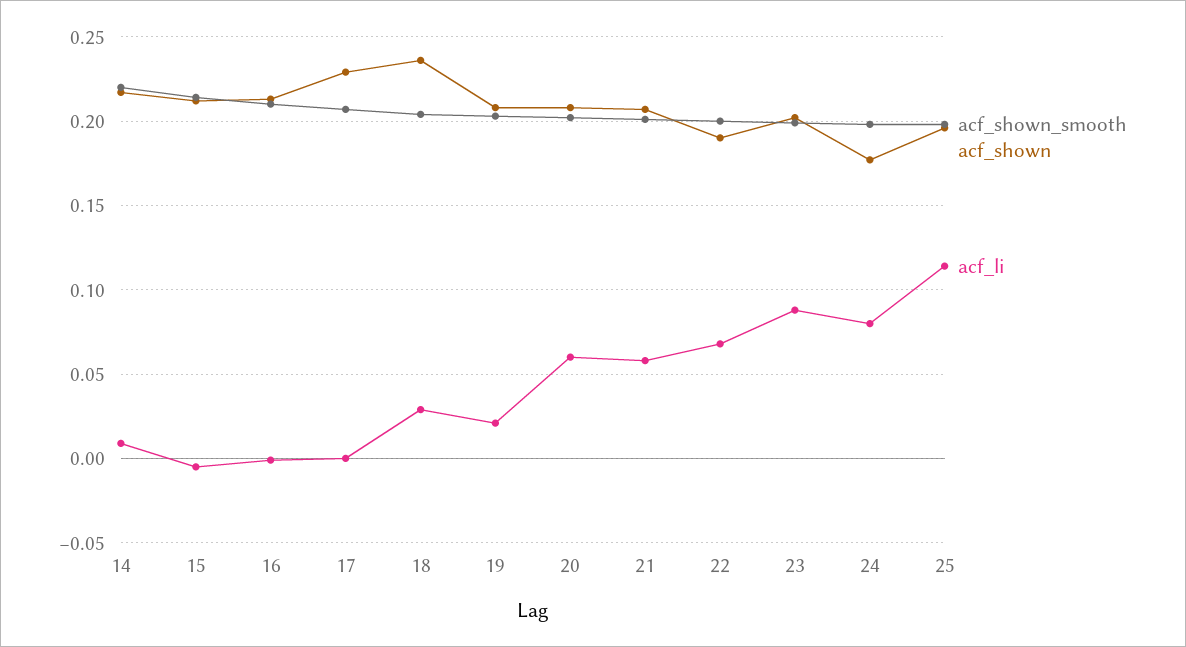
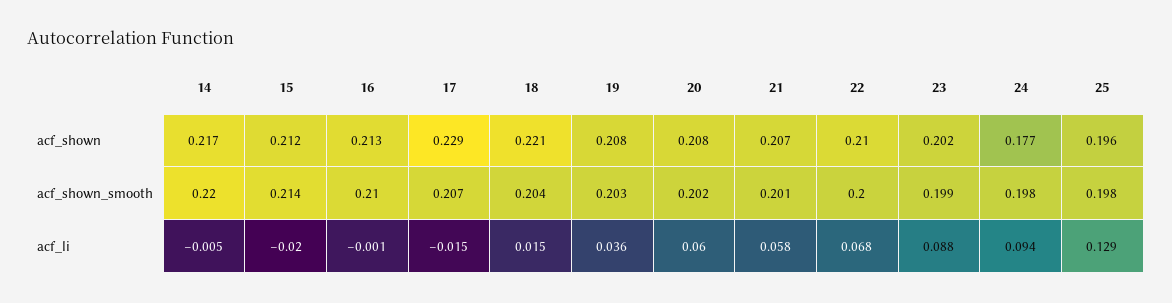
acf_li, 14: 0.01 -> -0.005
acf_li, 15: -0.005 -> -0.02
acf_li, 17: 0 -> -0.015
acf_shown, 18: 0.235 -> 0.221
acf_li, 18: 0.03 -> 0.015
acf_li, 19: 0.02 -> 0.036
acf_shown, 22: 0.19 -> 0.21
acf_li, 24: 0.08 -> 0.094
acf_li, 25: 0.115 -> 0.129

